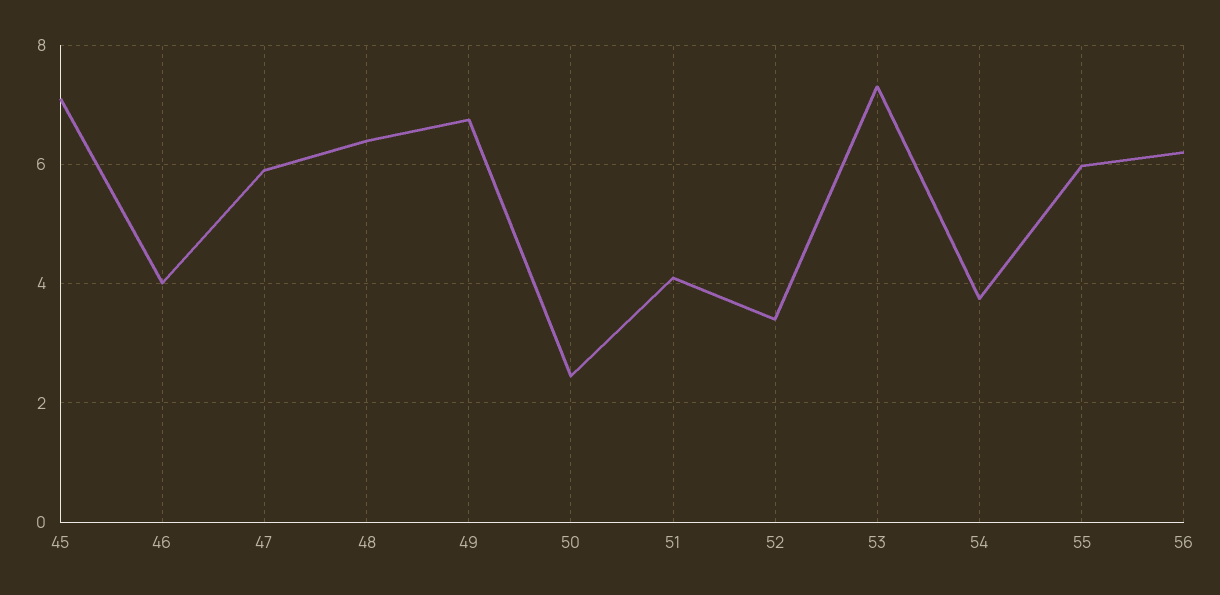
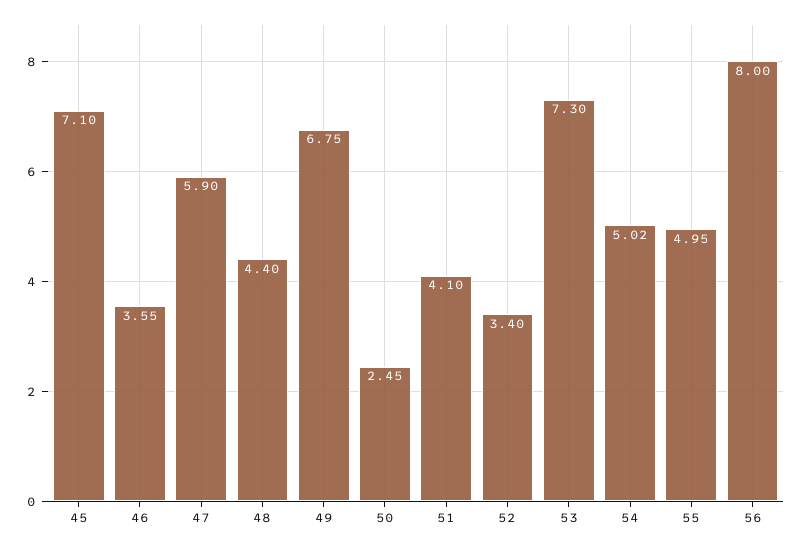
46: 4 -> 3.55
48: 6.4 -> 4.4
54: 3.8 -> 5.02
55: 6 -> 4.95
56: 6.2 -> 8

